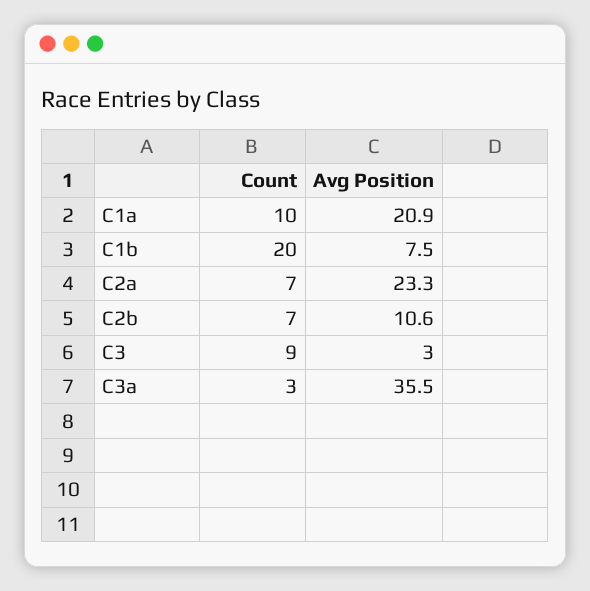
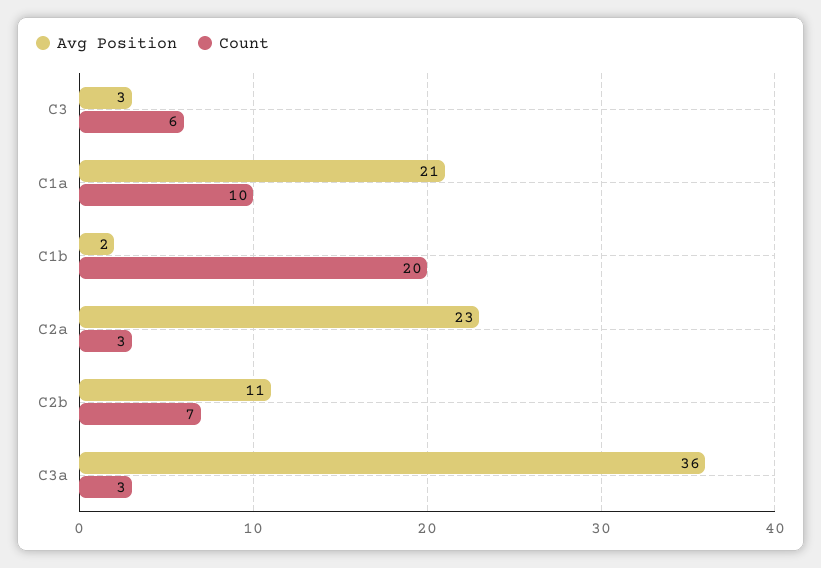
Avg Position, C1b: 7.5 -> 2
Count, C2a: 7 -> 3
Count, C3: 9 -> 6

